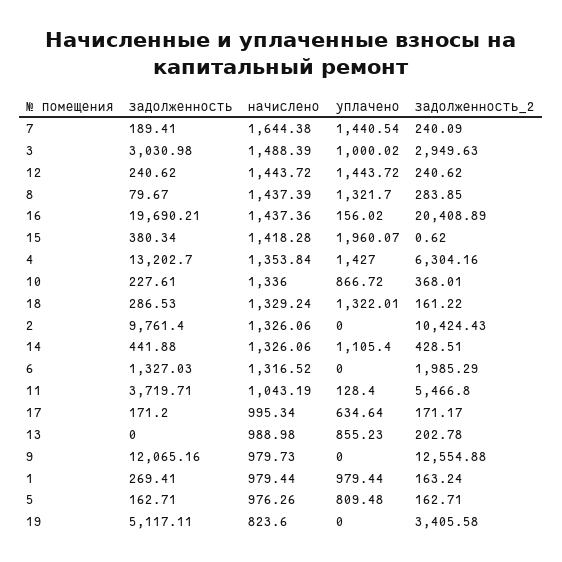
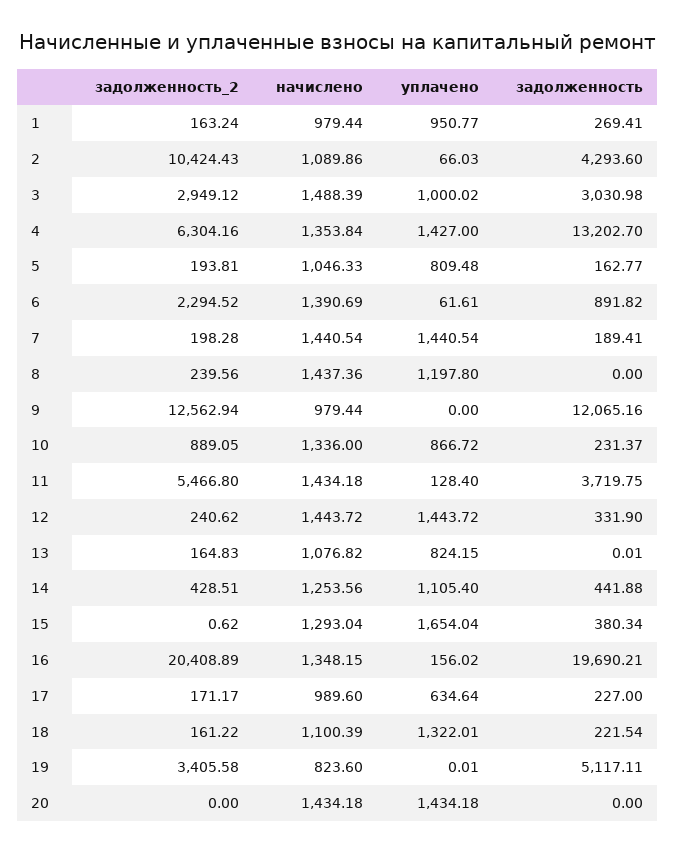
начислено, 7: 1644.38 -> 1440.54
задолженность_2, 7: 240.09 -> 198.28
задолженность_2, 3: 2949.63 -> 2949.12
задолженность, 12: 240.62 -> 331.9
задолженность, 8: 79.67 -> 0
начислено, 8: 1437.39 -> 1437.36
уплачено, 8: 1321.7 -> 1197.8
задолженность_2, 8: 283.85 -> 239.56
начислено, 16: 1437.36 -> 1348.15
начислено, 15: 1418.28 -> 1293.04
уплачено, 15: 1960.07 -> 1654.04
задолженность, 10: 227.61 -> 231.37
задолженность_2, 10: 368.01 -> 889.05
задолженность, 18: 286.53 -> 221.54
начислено, 18: 1329.24 -> 1100.39
задолженность, 2: 9761.4 -> 4293.6
начислено, 2: 1326.06 -> 1089.86
уплачено, 2: 0 -> 66.03
начислено, 14: 1326.06 -> 1253.56
задолженность, 6: 1327.03 -> 891.82
начислено, 6: 1316.52 -> 1390.69
уплачено, 6: 0 -> 61.61
задолженность_2, 6: 1985.29 -> 2294.52
задолженность, 11: 3719.71 -> 3719.75
начислено, 11: 1043.19 -> 1434.18
задолженность, 17: 171.2 -> 227
начислено, 17: 995.34 -> 989.6
задолженность, 13: 0 -> 0.01
начислено, 13: 988.98 -> 1076.82
уплачено, 13: 855.23 -> 824.15
задолженность_2, 13: 202.78 -> 164.83
начислено, 9: 979.73 -> 979.44
задолженность_2, 9: 12554.88 -> 12562.94
уплачено, 1: 979.44 -> 950.77
задолженность, 5: 162.71 -> 162.77
начислено, 5: 976.26 -> 1046.33
задолженность_2, 5: 162.71 -> 193.81
уплачено, 19: 0 -> 0.01
задолженность_2, 20: none -> 0
начислено, 20: none -> 1434.18
уплачено, 20: none -> 1434.18
задолженность, 20: none -> 0

